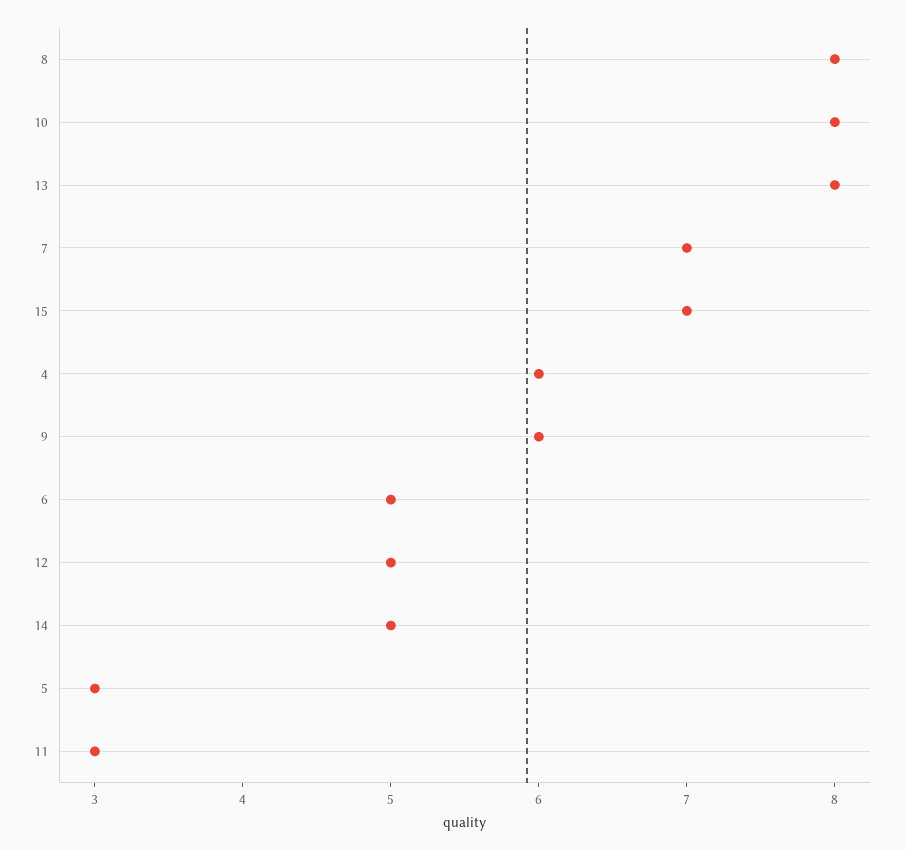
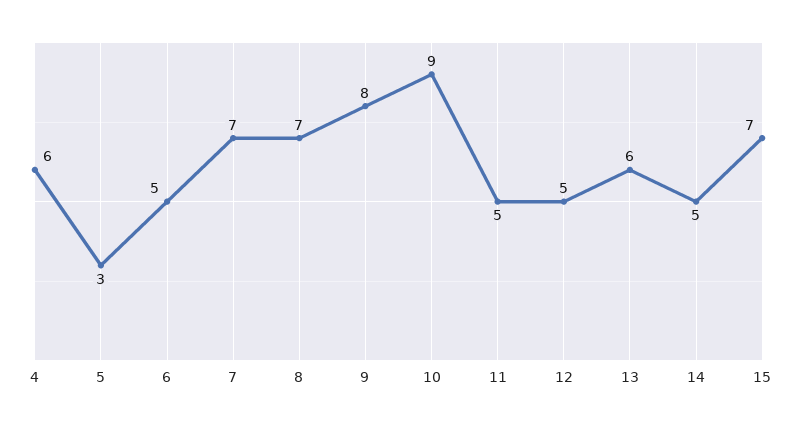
8: 8 -> 7
10: 8 -> 9
13: 8 -> 6
9: 6 -> 8
11: 3 -> 5

